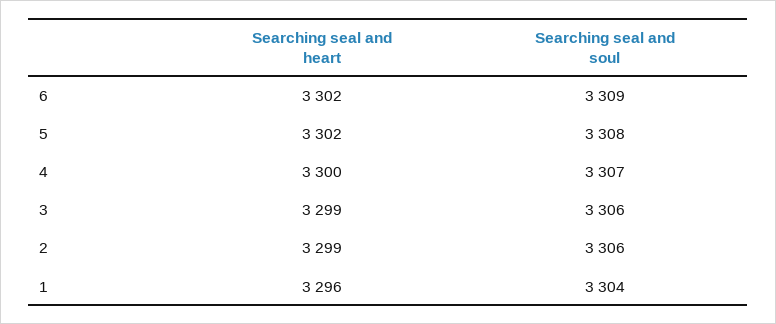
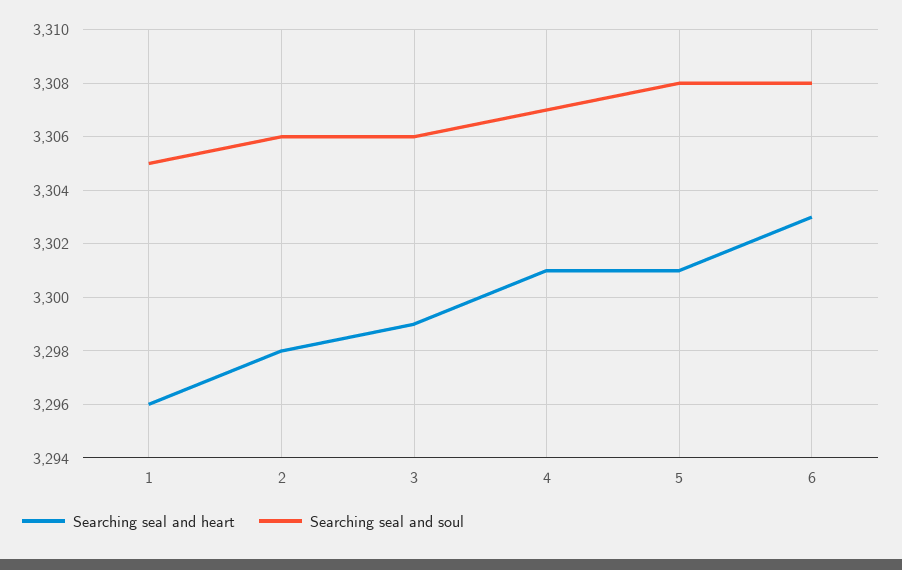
Searching seal and heart, 6: 3302 -> 3303
Searching seal and soul, 6: 3309 -> 3308
Searching seal and heart, 5: 3302 -> 3301
Searching seal and heart, 4: 3300 -> 3301
Searching seal and heart, 2: 3299 -> 3298
Searching seal and soul, 1: 3304 -> 3305

